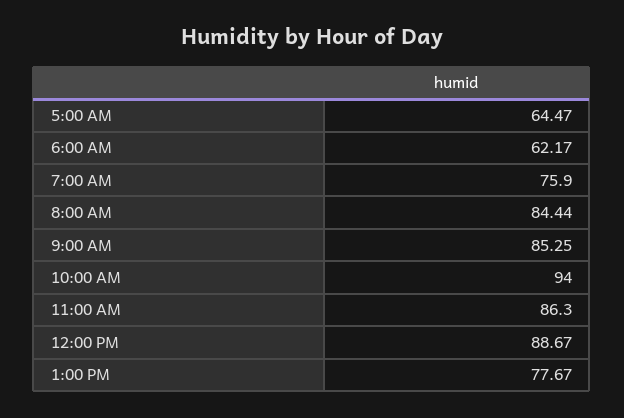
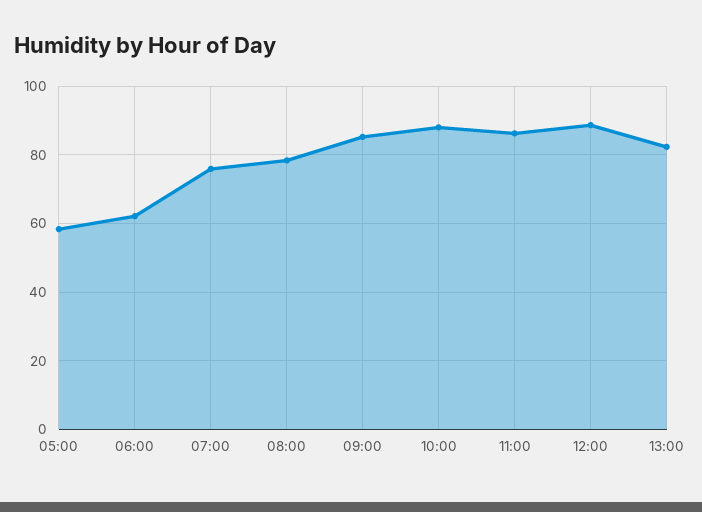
5:00 AM: 64.47 -> 58
8:00 AM: 84.44 -> 78
10:00 AM: 94 -> 88
1:00 PM: 77.67 -> 82

